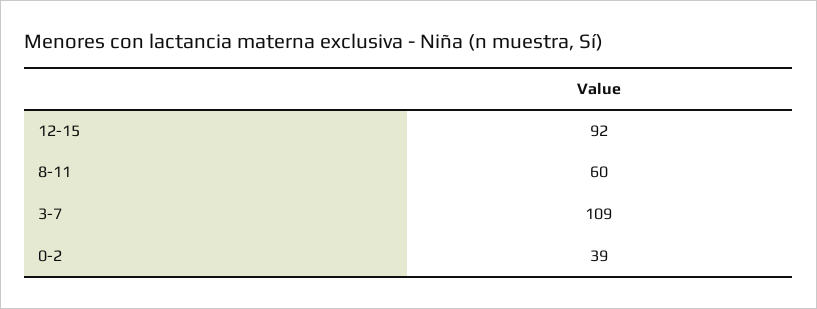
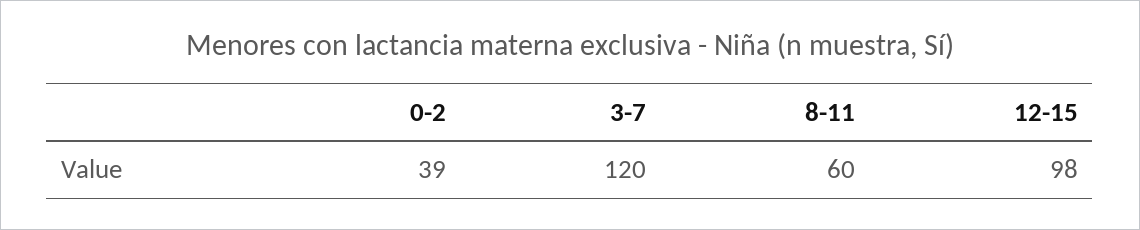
12-15: 92 -> 98
3-7: 109 -> 120

